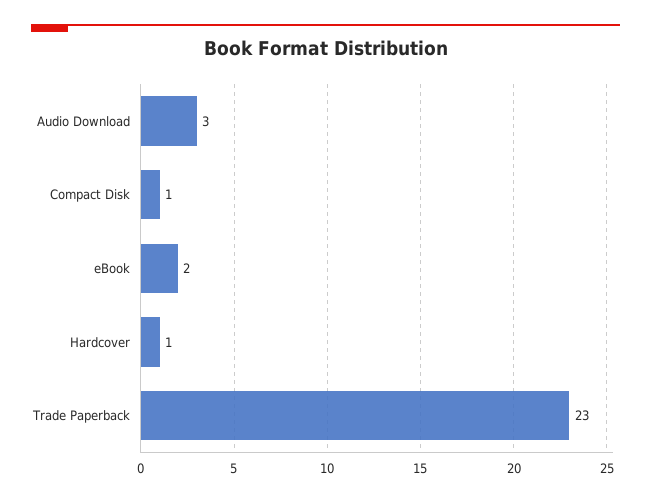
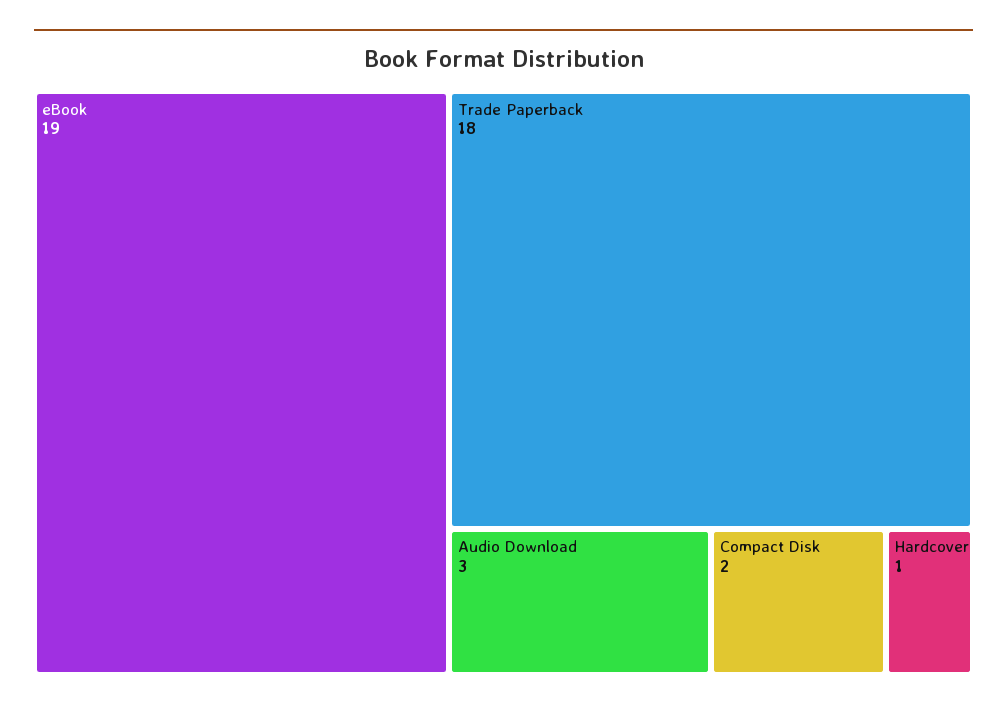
Compact Disk: 1 -> 2
eBook: 2 -> 19
Trade Paperback: 23 -> 18

